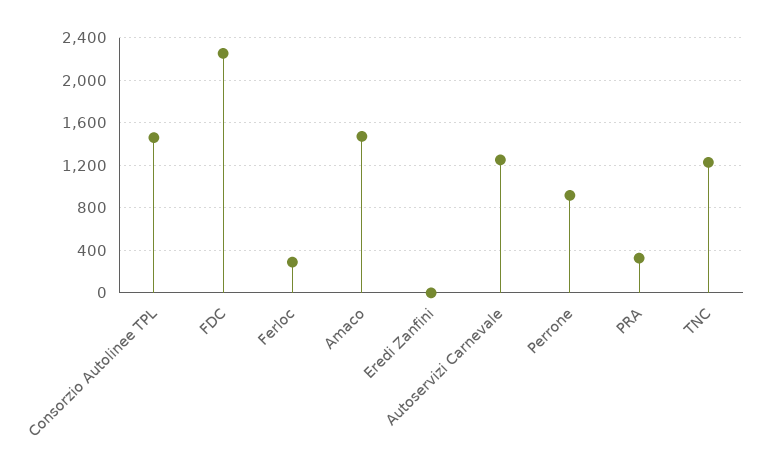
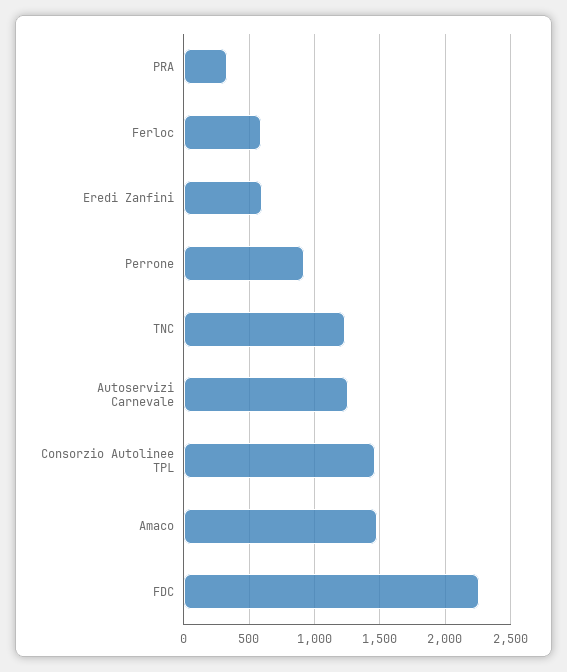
Ferloc: 300 -> 600
Eredi Zanfini: 0 -> 600

